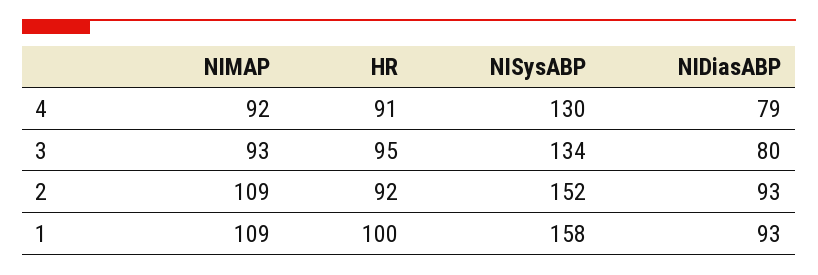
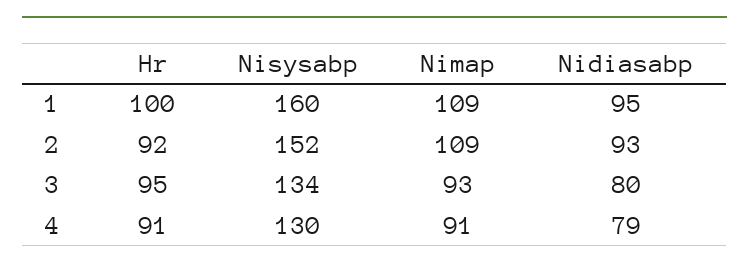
NIMAP, 4: 92 -> 91
NISysABP, 1: 158 -> 160
NIDiasABP, 1: 93 -> 95

